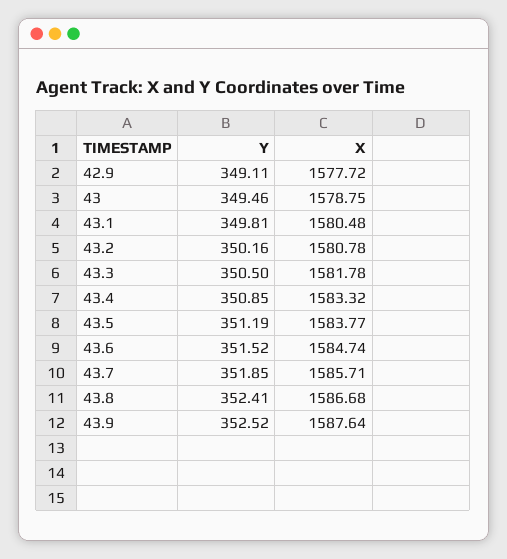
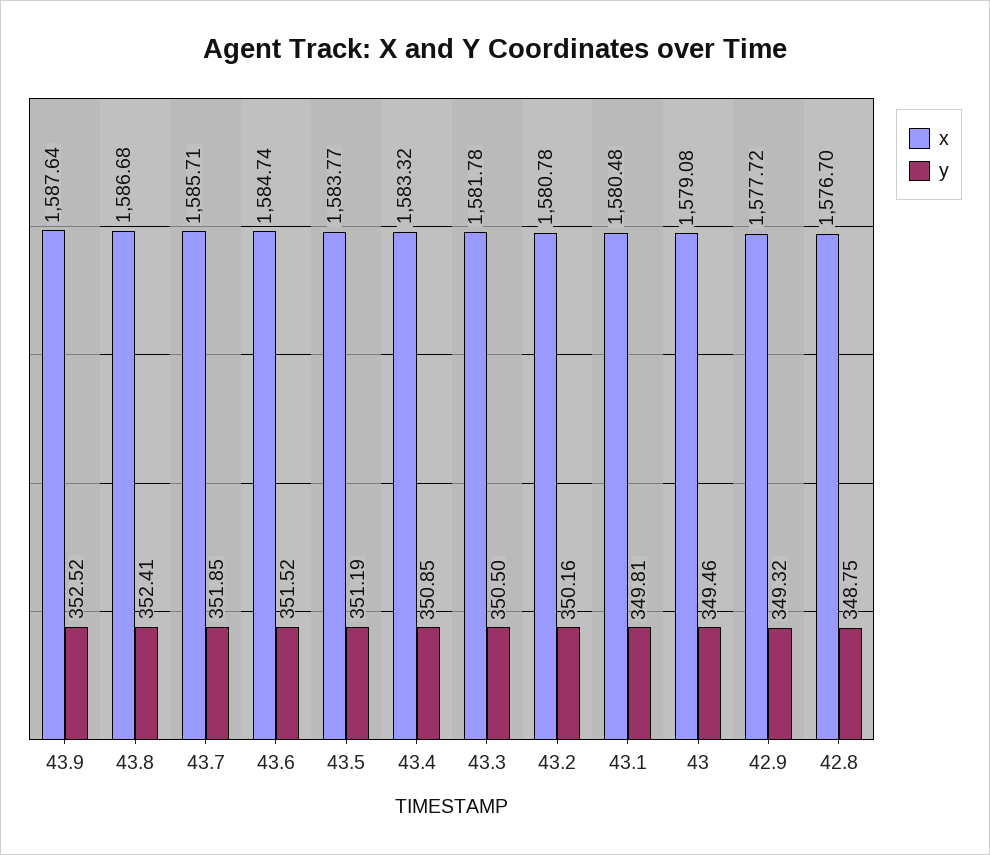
Y, 42.9: 349.11 -> 349.32
X, 43: 1578.75 -> 1579.08
X, 42.8: none -> 1576.7
Y, 42.8: none -> 348.75

